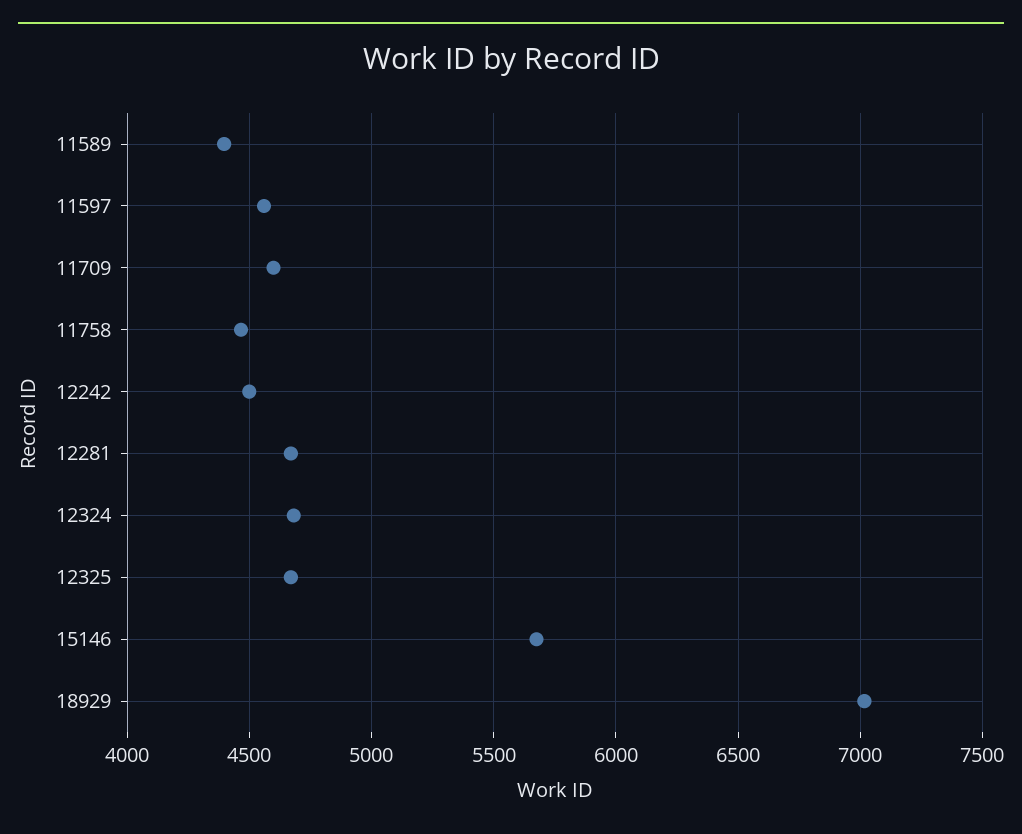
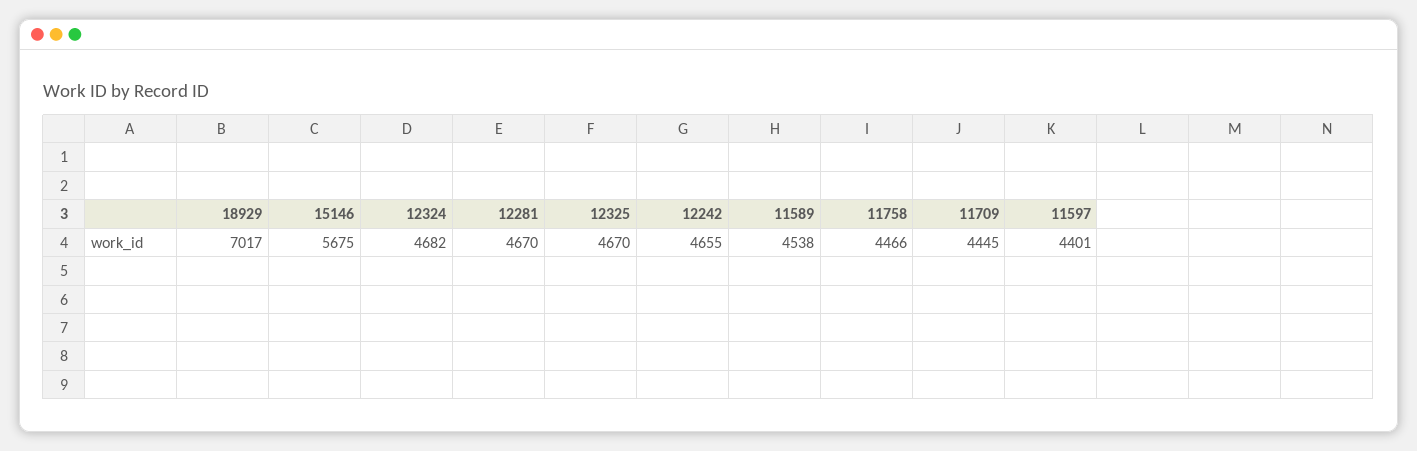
11589: 4400 -> 4538
11597: 4550 -> 4401
11709: 4600 -> 4445
12242: 4500 -> 4655

